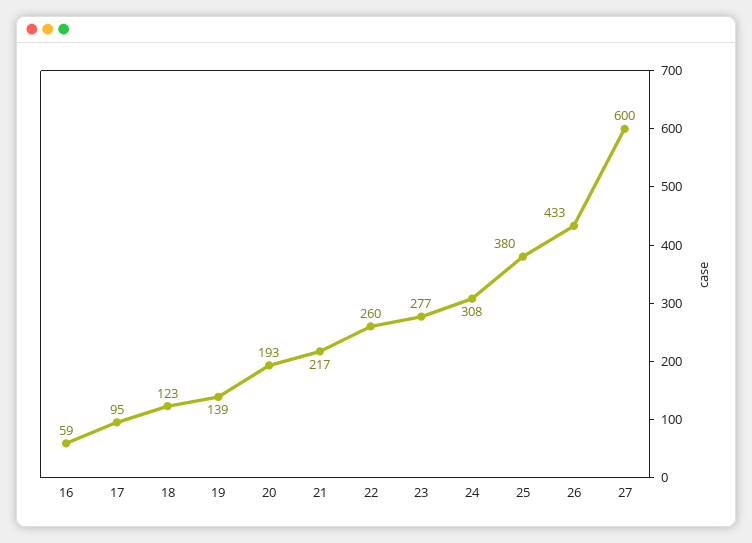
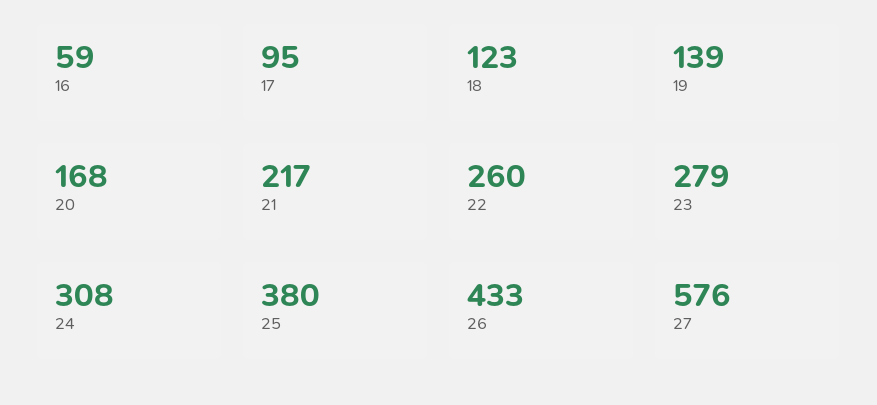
20: 193 -> 168
23: 277 -> 279
27: 600 -> 576

